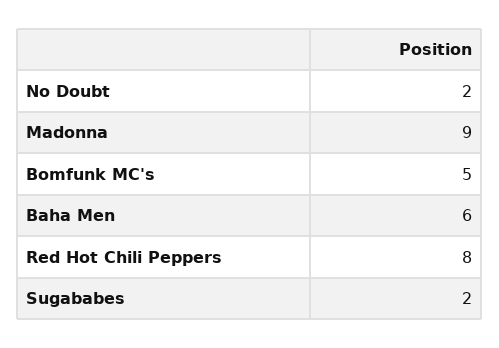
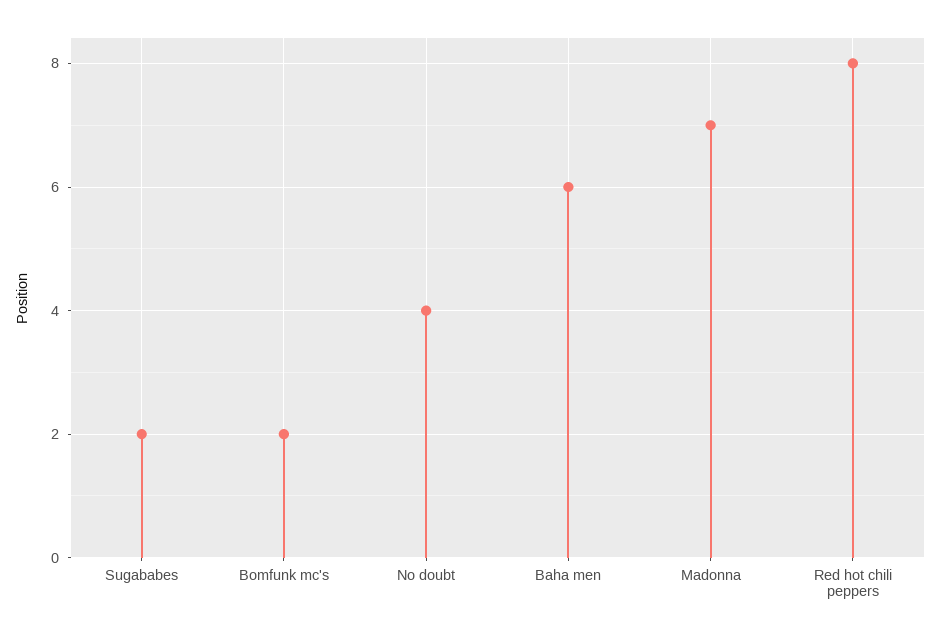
No Doubt: 2 -> 4
Madonna: 9 -> 7
Bomfunk MC's: 5 -> 2

